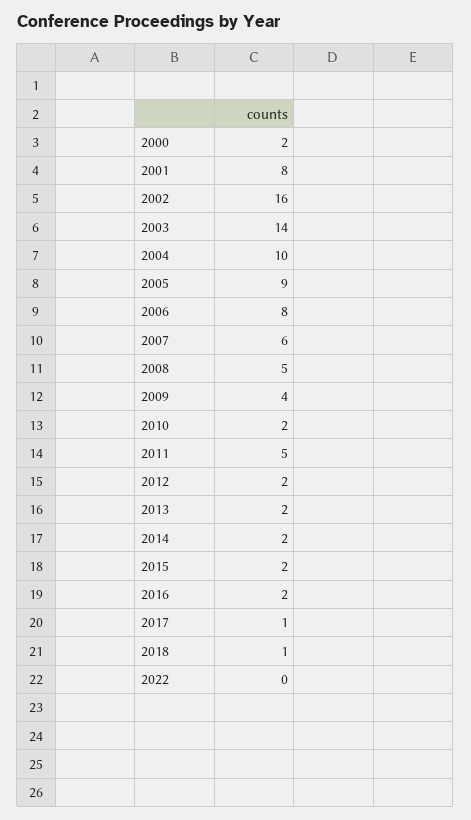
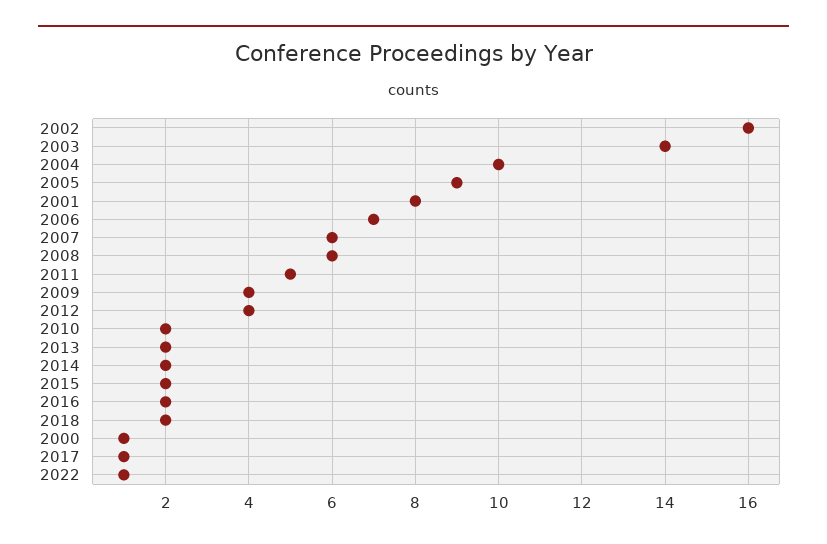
2000: 2 -> 1
2006: 8 -> 7
2008: 5 -> 6
2012: 2 -> 4
2018: 1 -> 2
2022: 0 -> 1

